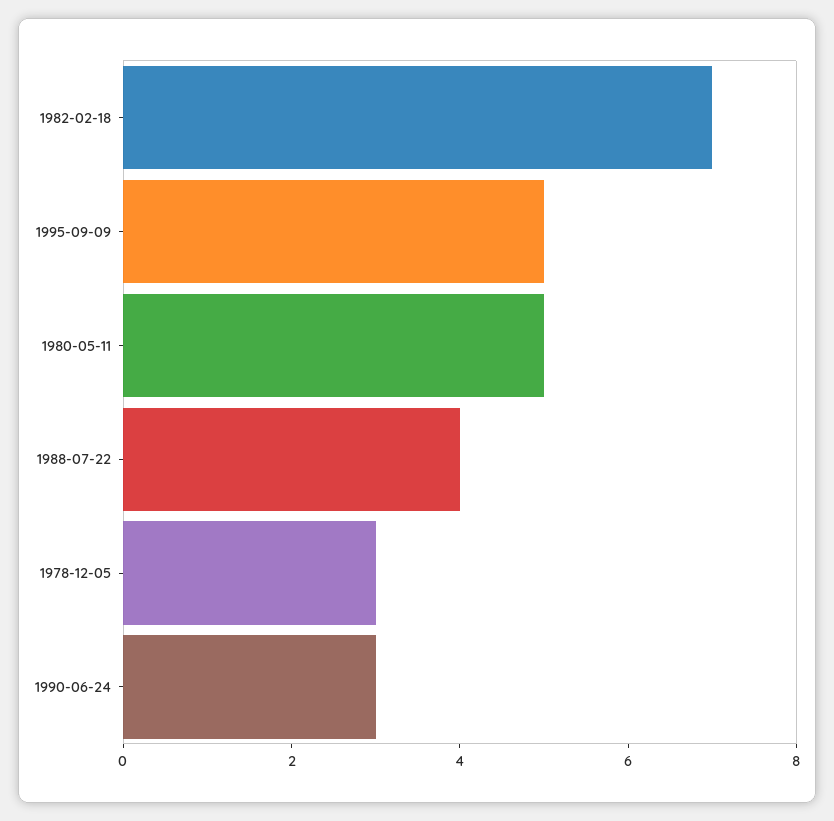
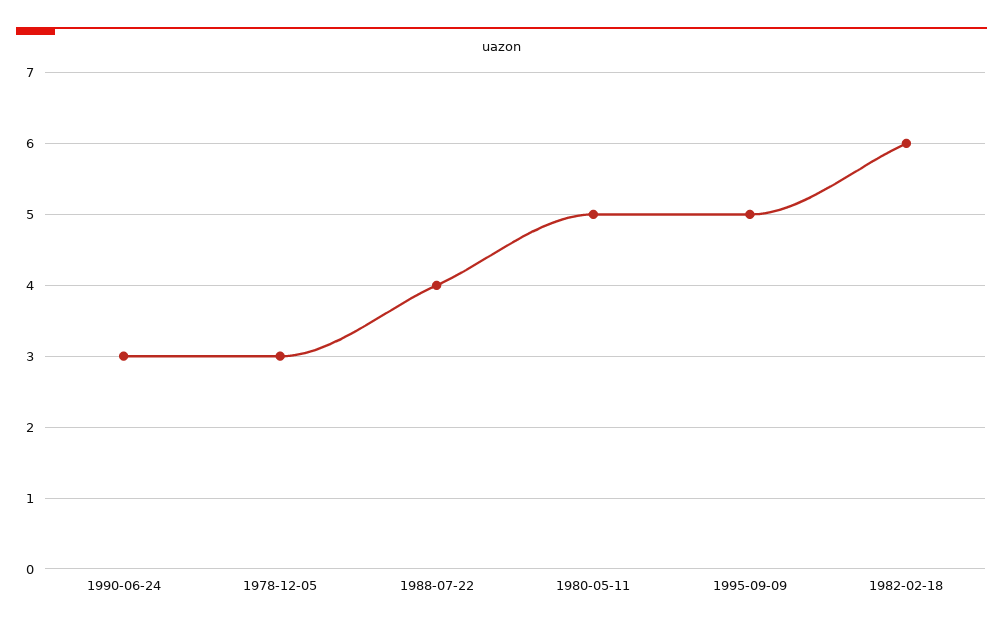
1982-02-18: 7 -> 6

